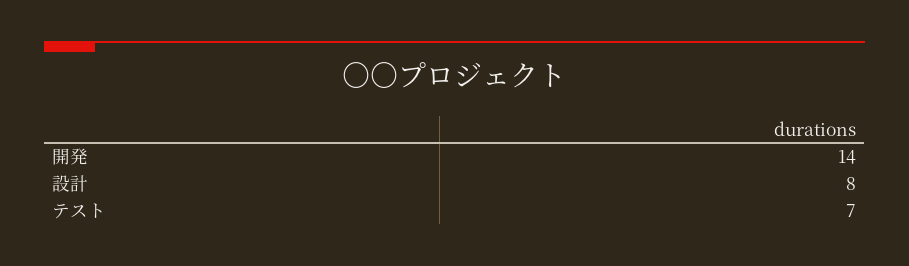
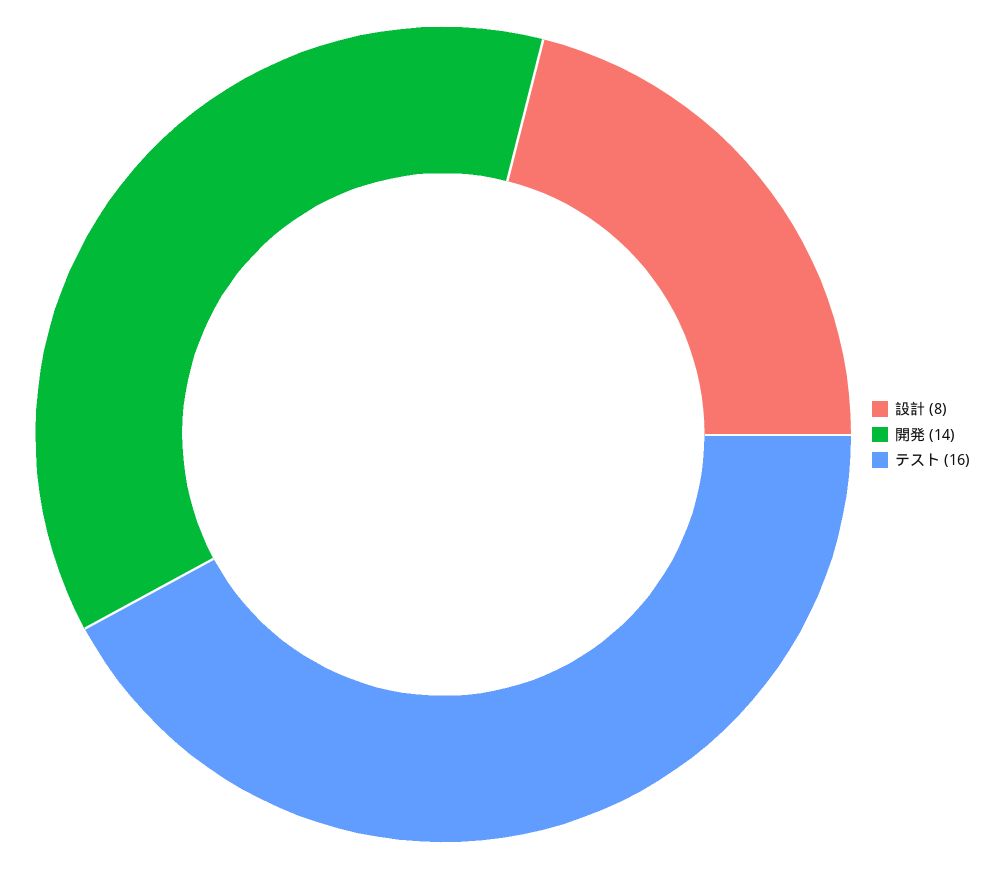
テスト: 7 -> 16

